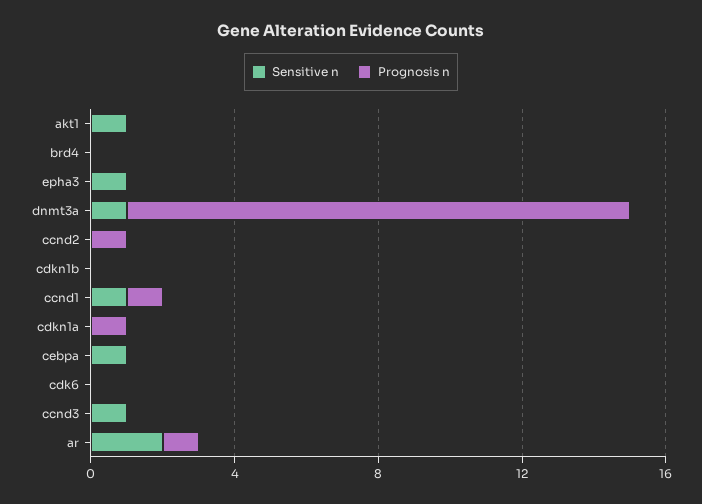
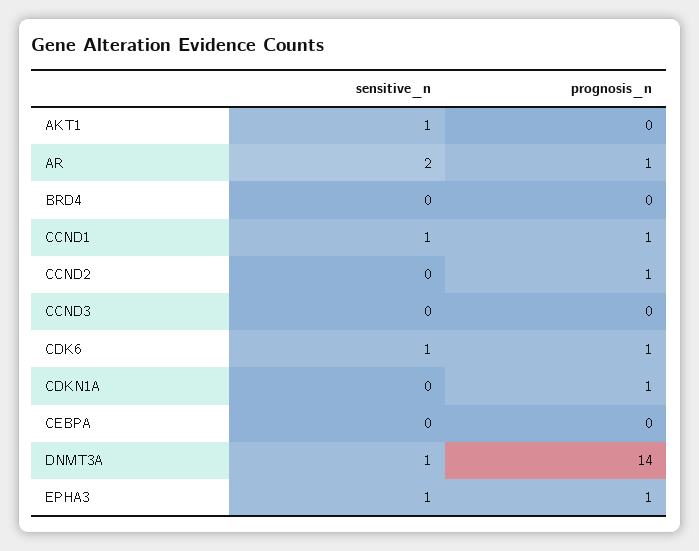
Prognosis n, epha3: 0 -> 1
Sensitive n, cdkn1b: 0 -> none
Prognosis n, cdkn1b: 0 -> none
Sensitive n, cebpa: 1 -> 0
Sensitive n, cdk6: 0 -> 1
Prognosis n, cdk6: 0 -> 1
Sensitive n, ccnd3: 1 -> 0

